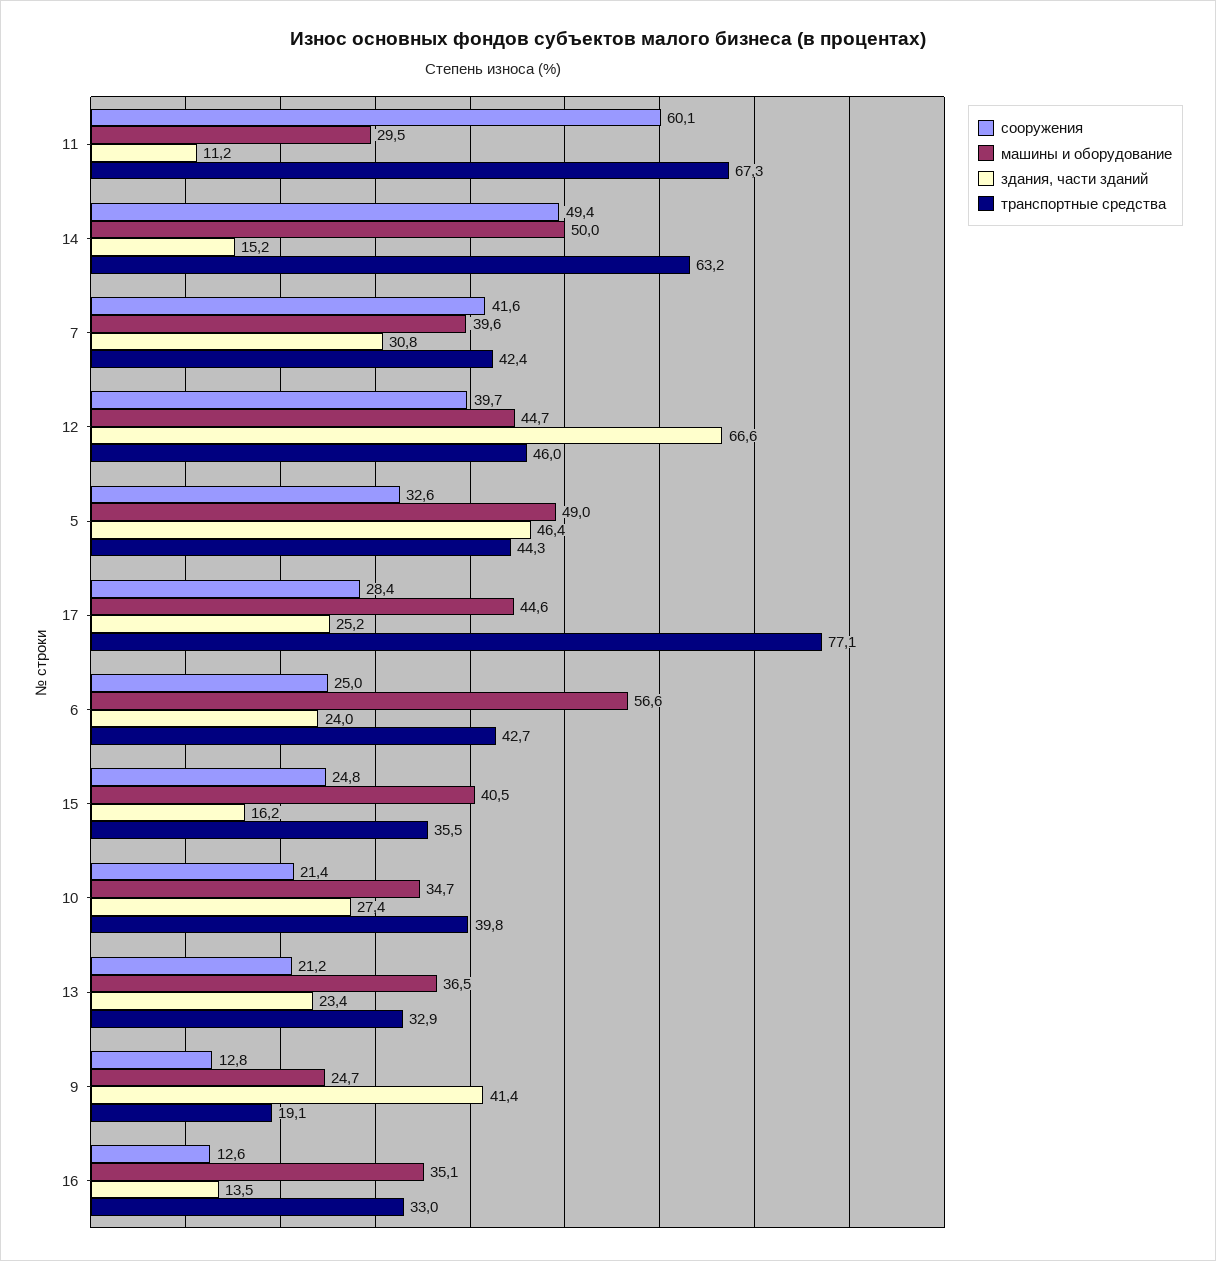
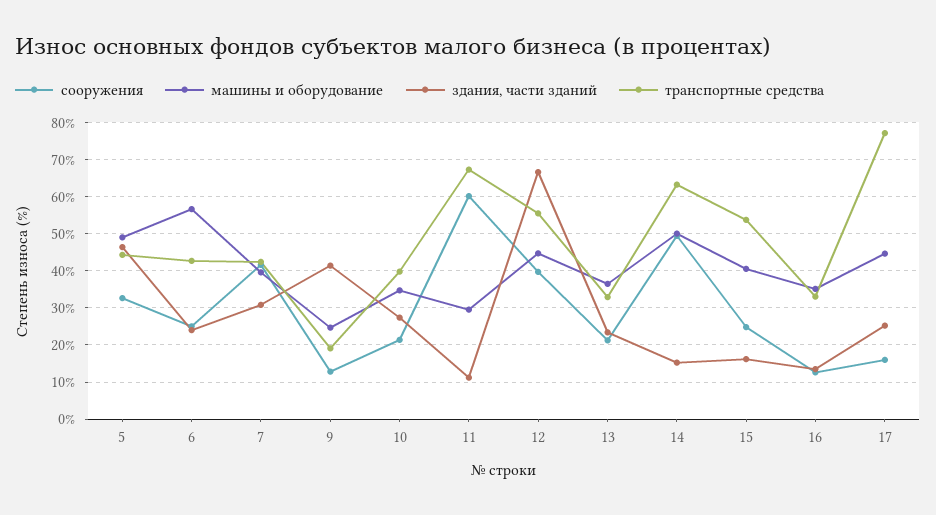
транспортные средства, 12: 46 -> 56
сооружения, 17: 28.4 -> 16
транспортные средства, 15: 35.5 -> 54

